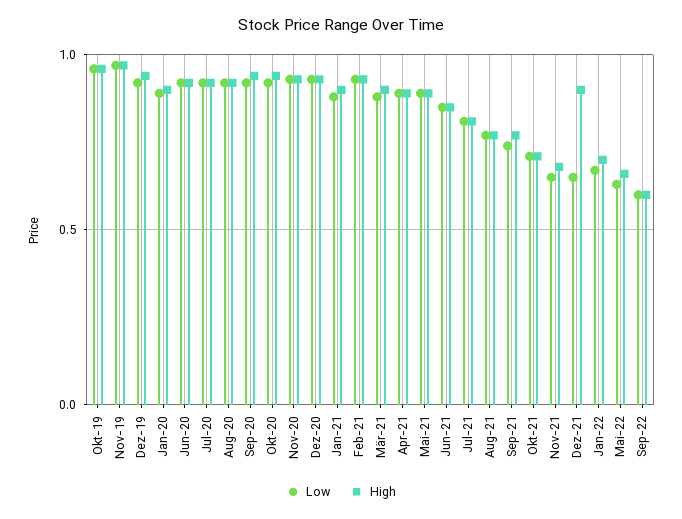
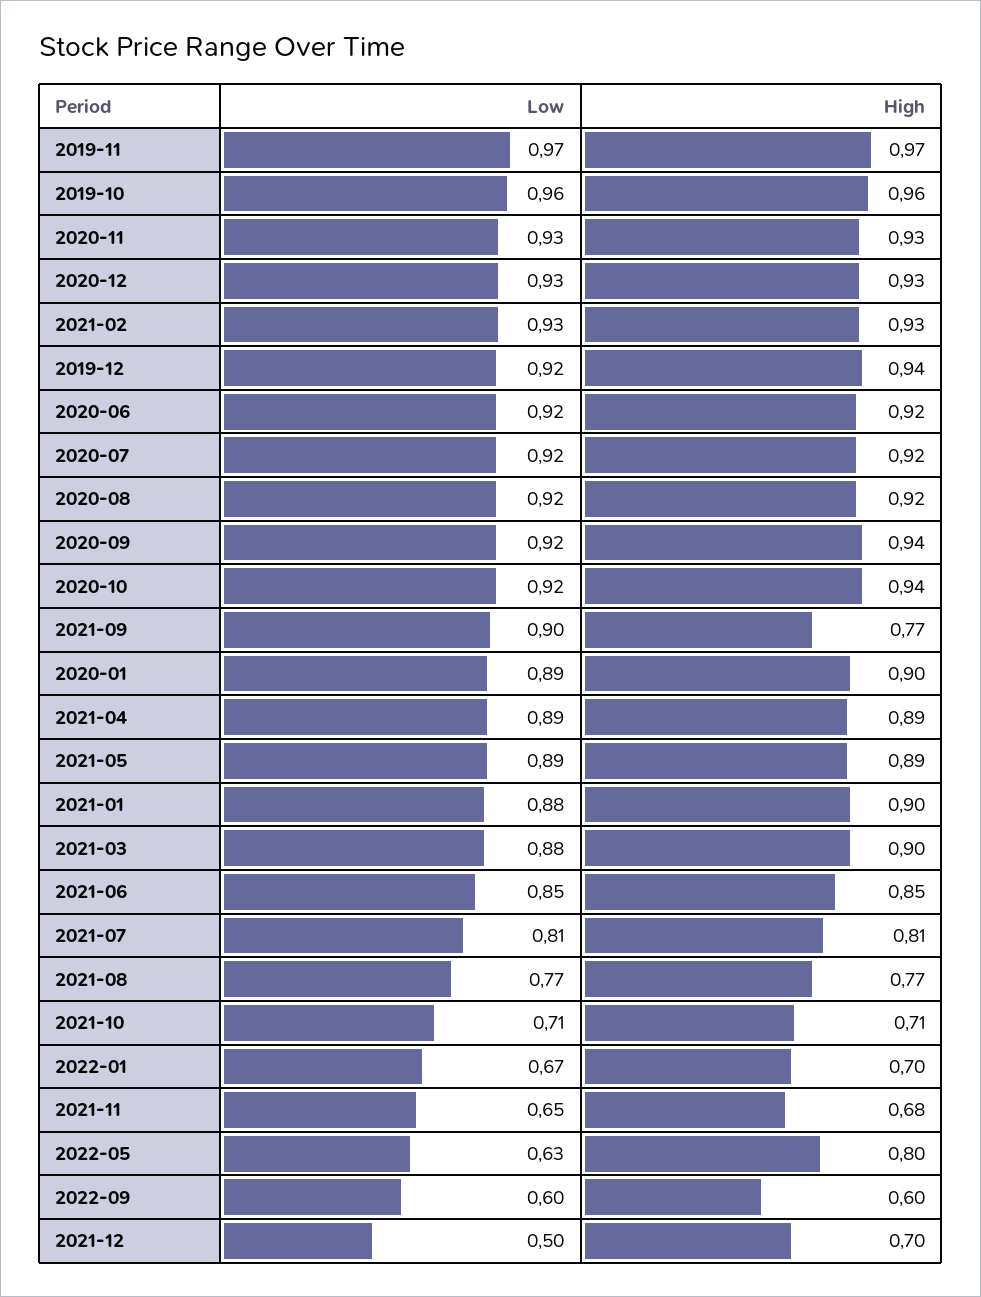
Low, Sep-21: 0.75 -> 0.9
Low, Dez-21: 0.65 -> 0.5
High, Dez-21: 0.9 -> 0.7
High, Mai-22: 0.65 -> 0.8

